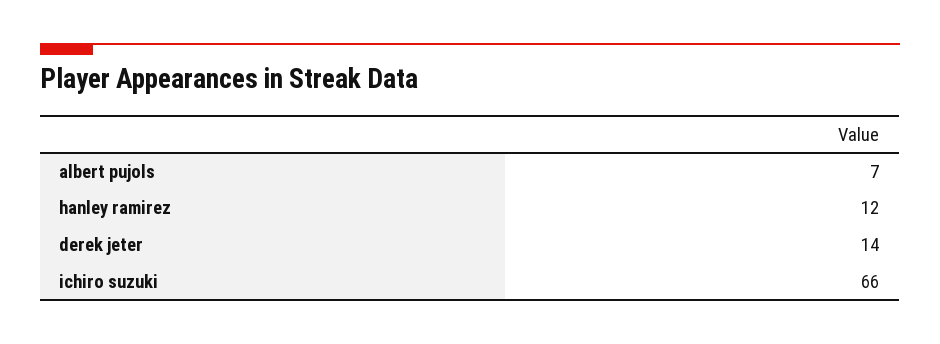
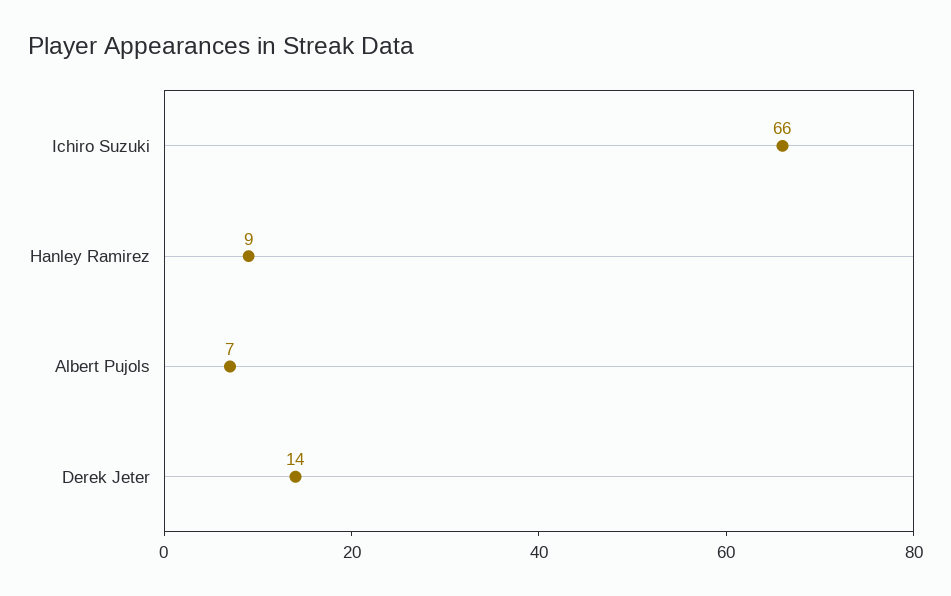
hanley ramirez: 12 -> 9

